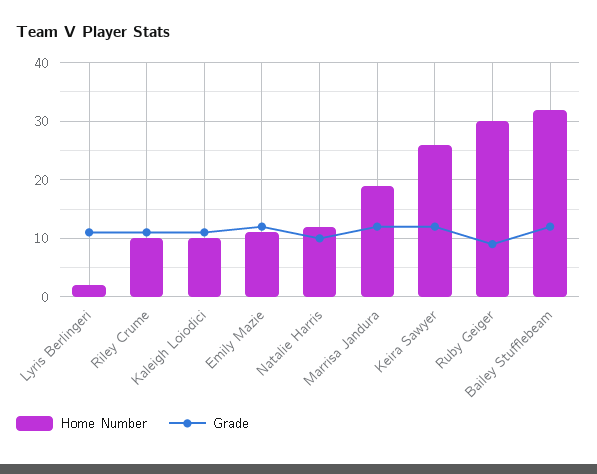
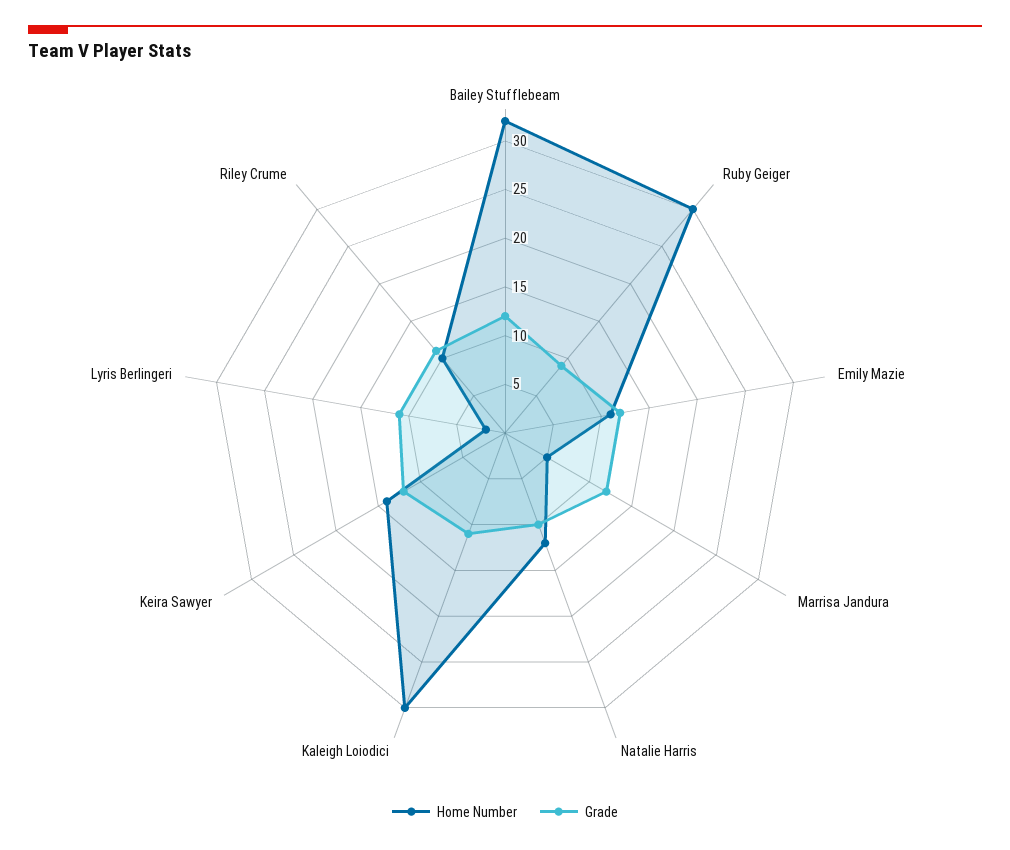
Home Number, Kaleigh Loiodici: 10 -> 30
Home Number, Marrisa Jandura: 20 -> 5
Home Number, Keira Sawyer: 25 -> 14

